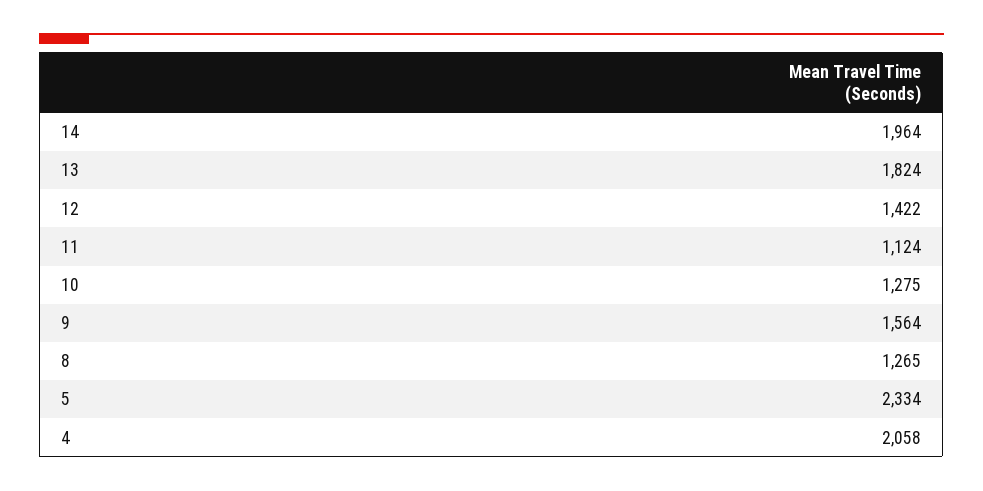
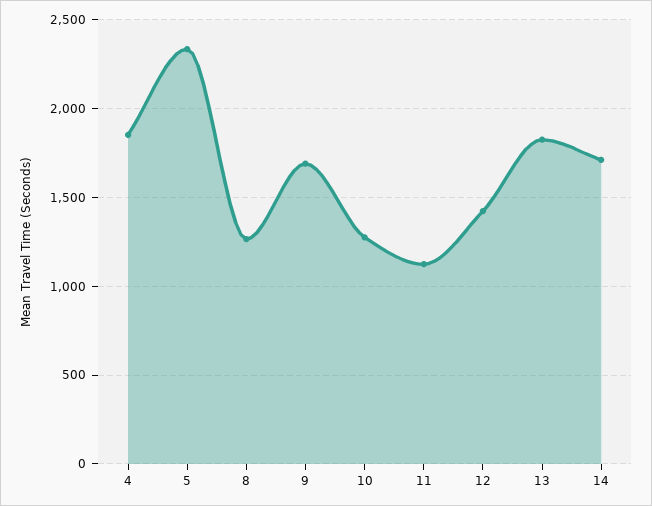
14: 1964 -> 1700
9: 1564 -> 1700
4: 2058 -> 1850

